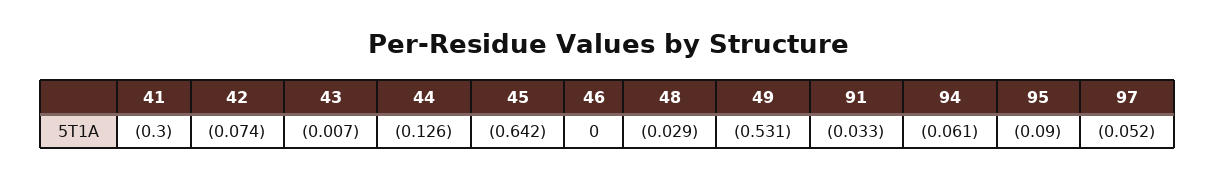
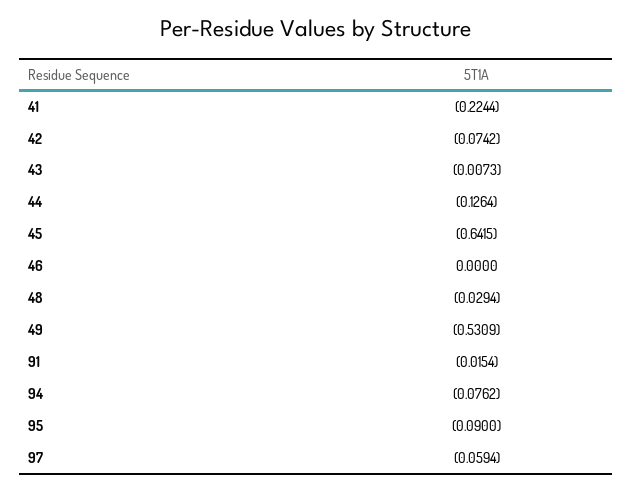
41: -0.3 -> -0.2244
91: -0.033 -> -0.0154
94: -0.061 -> -0.0762
97: -0.052 -> -0.0594

